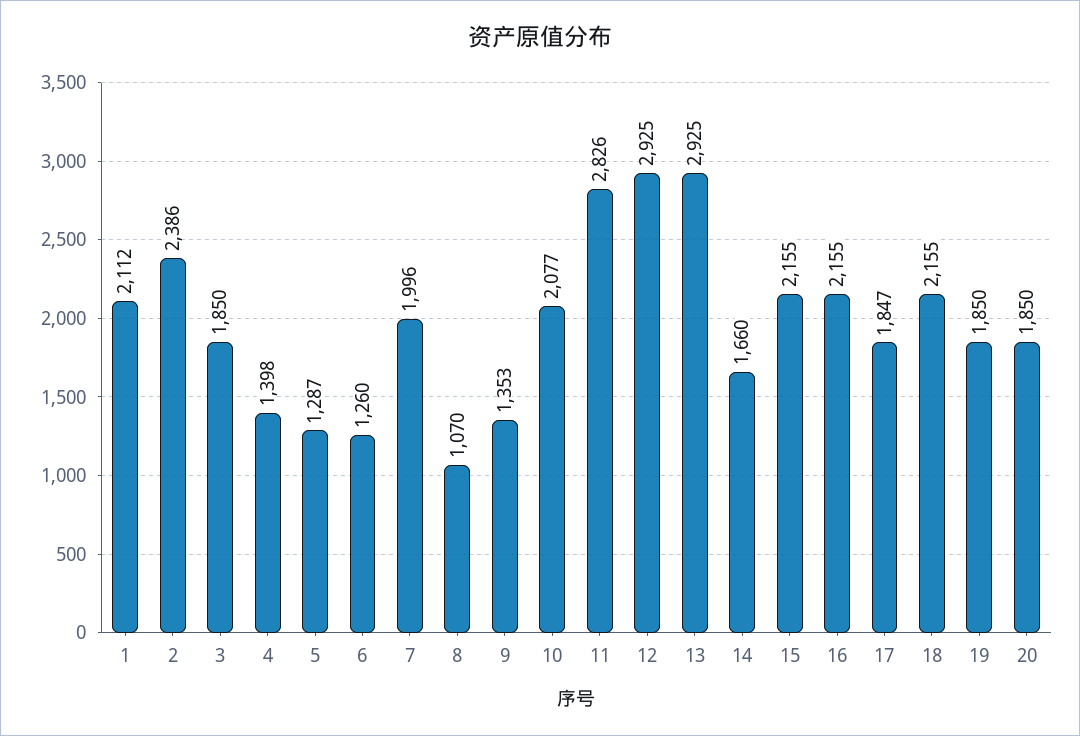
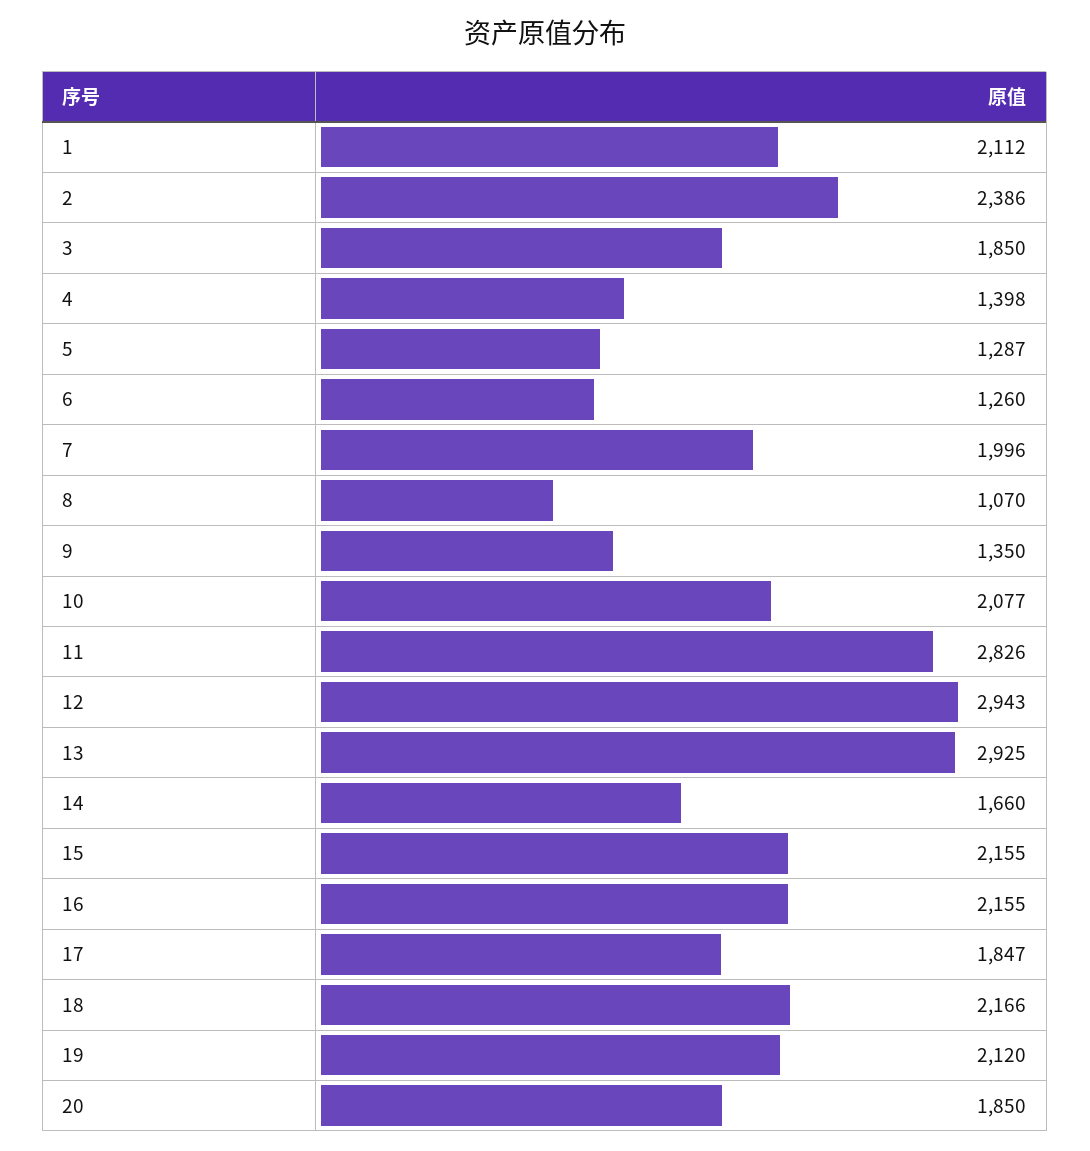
9: 1353 -> 1350
12: 2925 -> 2943
18: 2155 -> 2166
19: 1850 -> 2120

